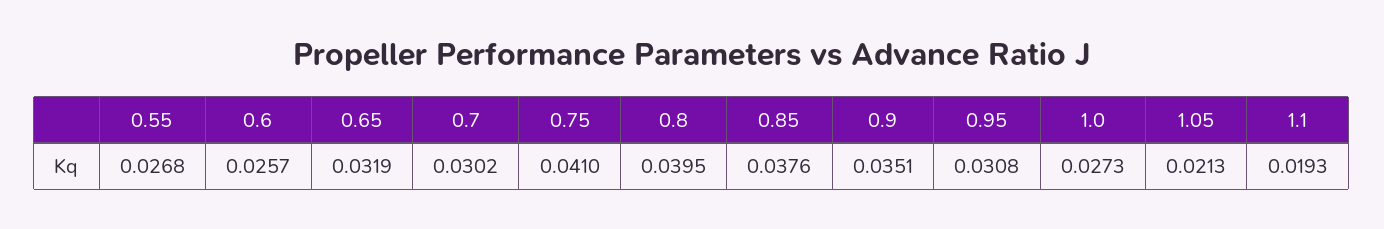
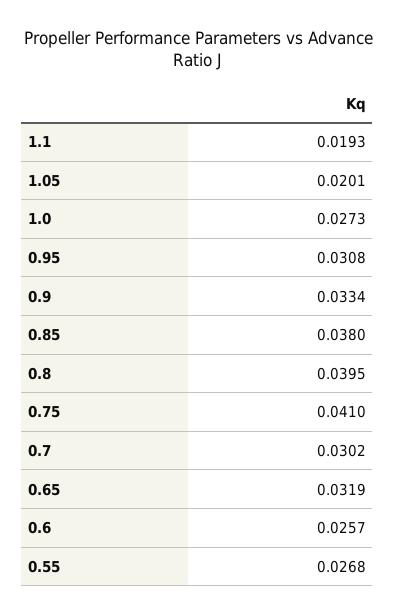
0.85: 0.0376 -> 0.038
0.9: 0.0351 -> 0.0334
1.05: 0.0213 -> 0.0201

